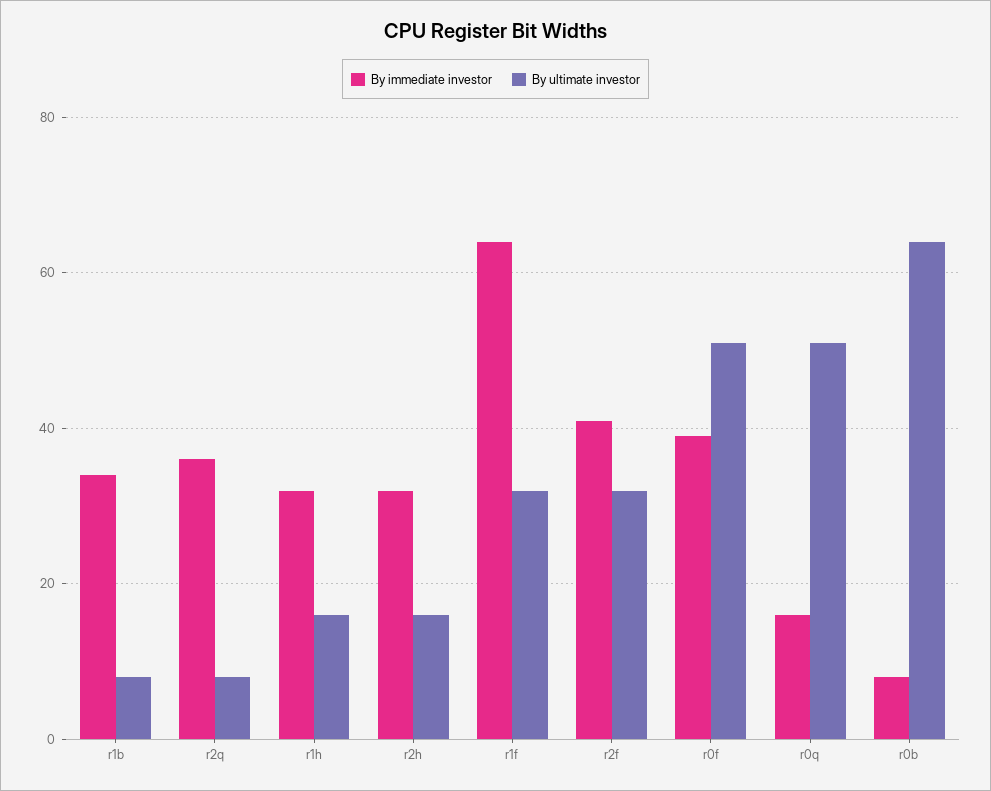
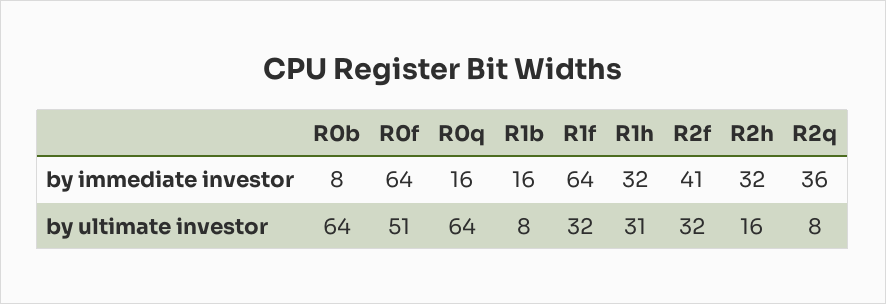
By immediate investor, r1b: 35 -> 16
By ultimate investor, r1h: 15 -> 31
By immediate investor, r0f: 40 -> 64
By ultimate investor, r0q: 50 -> 64

